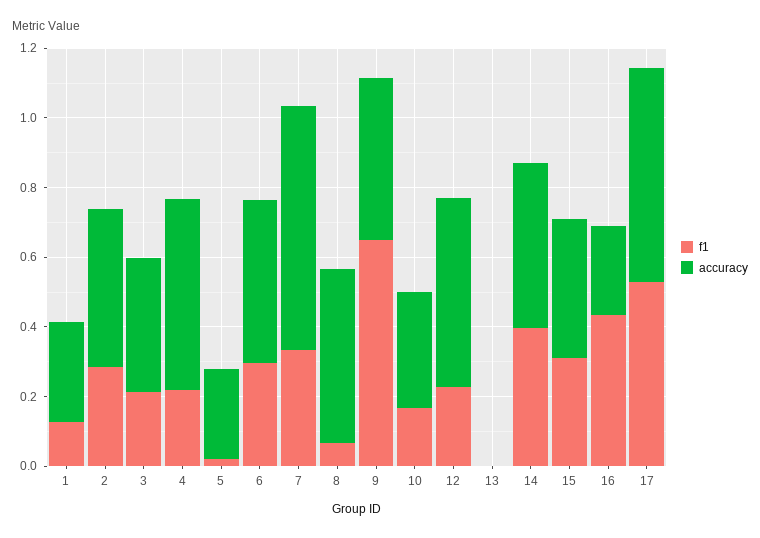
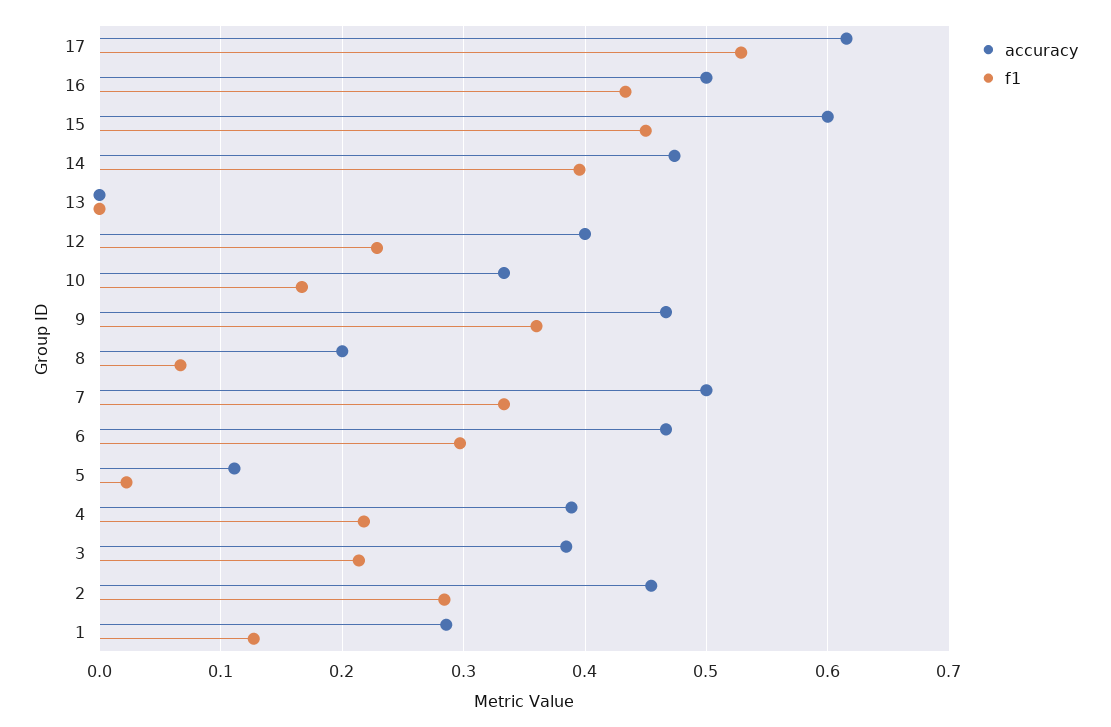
accuracy, 4: 0.55 -> 0.39
accuracy, 5: 0.25 -> 0.11
accuracy, 7: 0.7 -> 0.5
accuracy, 8: 0.5 -> 0.2
f1, 9: 0.65 -> 0.36
accuracy, 12: 0.55 -> 0.4
f1, 15: 0.3 -> 0.45
accuracy, 15: 0.4 -> 0.6
accuracy, 16: 0.25 -> 0.5

